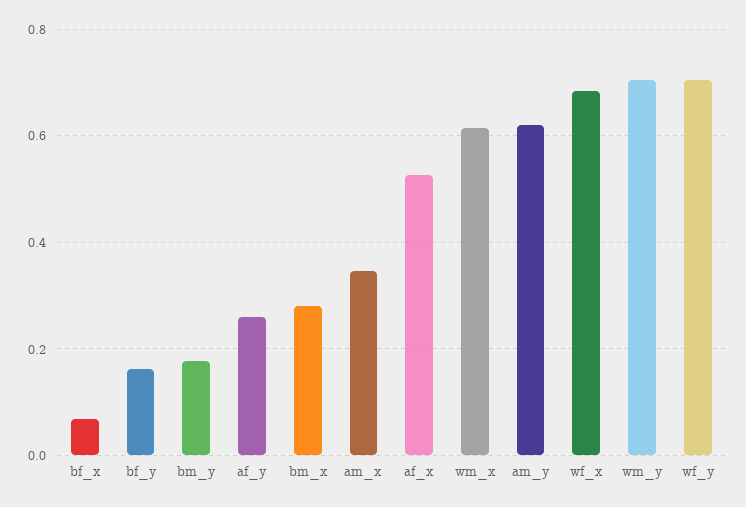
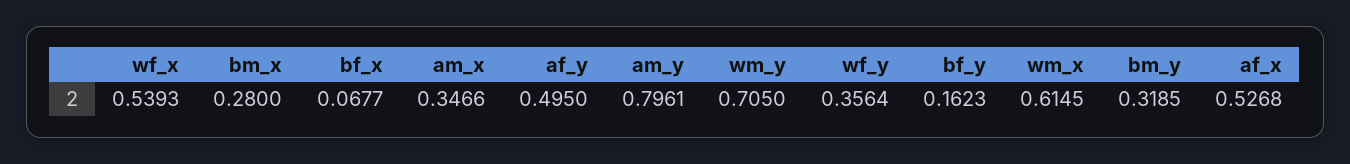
bm_y: 0.18 -> 0.3185
af_y: 0.26 -> 0.495
am_y: 0.62 -> 0.7961
wf_x: 0.68 -> 0.5393
wf_y: 0.7 -> 0.3564

